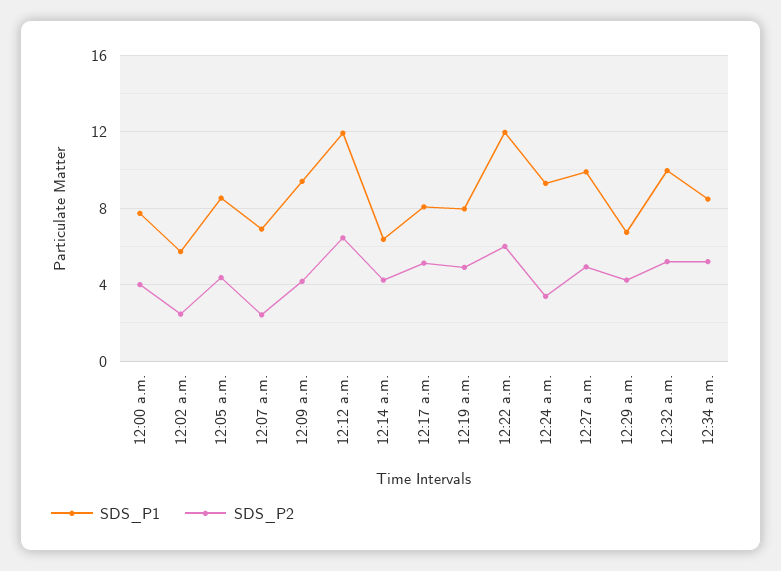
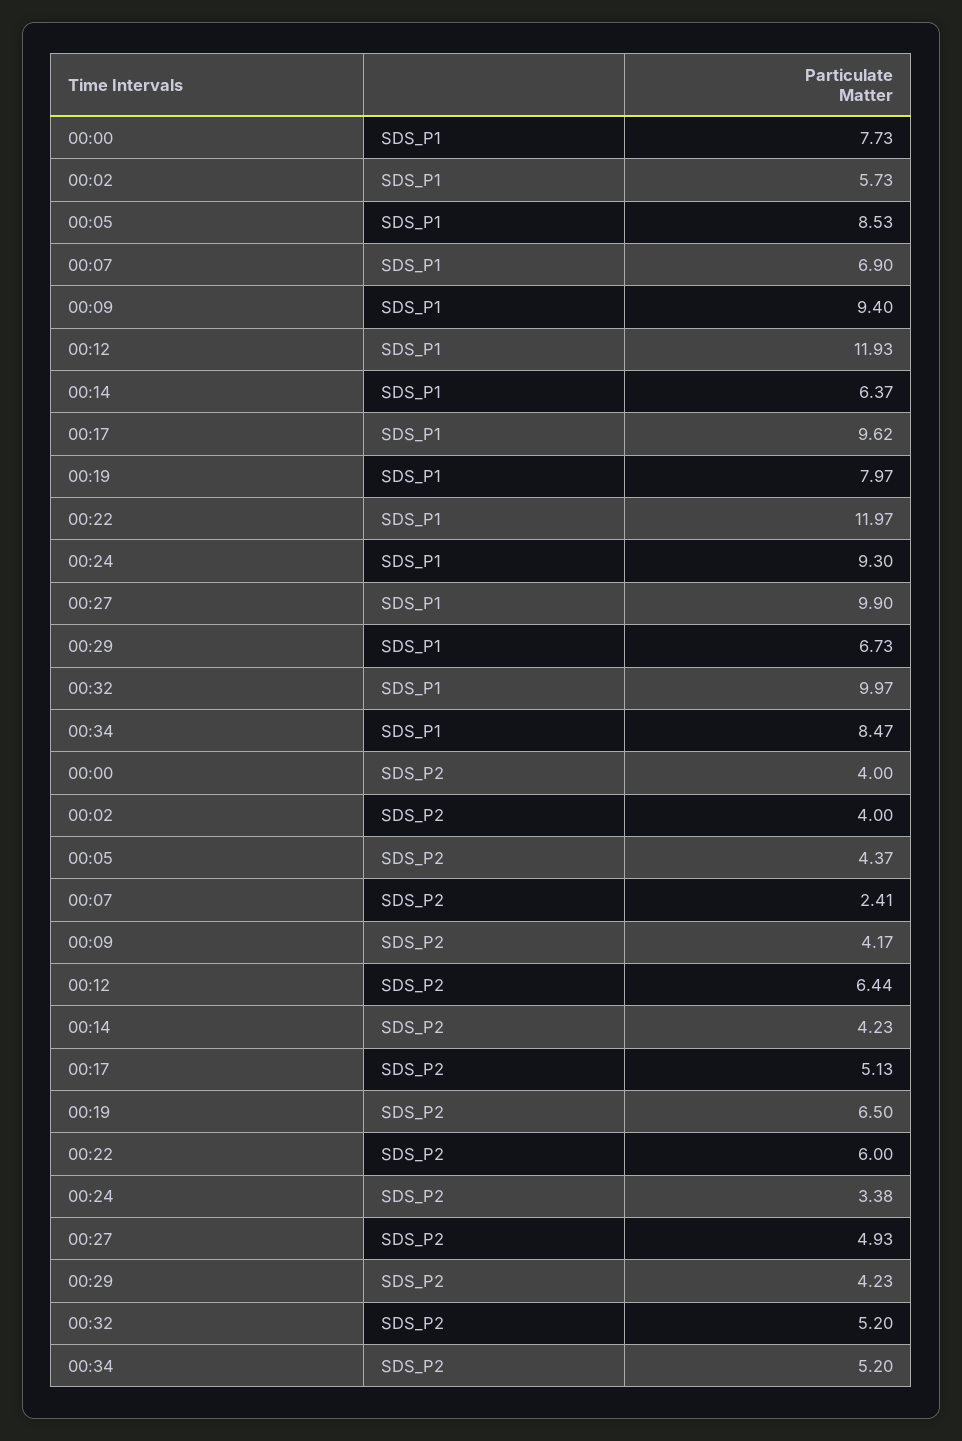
SDS_P2, 12:02 a.m.: 2.5 -> 4
SDS_P1, 12:17 a.m.: 8 -> 9.62
SDS_P2, 12:19 a.m.: 5 -> 6.5

